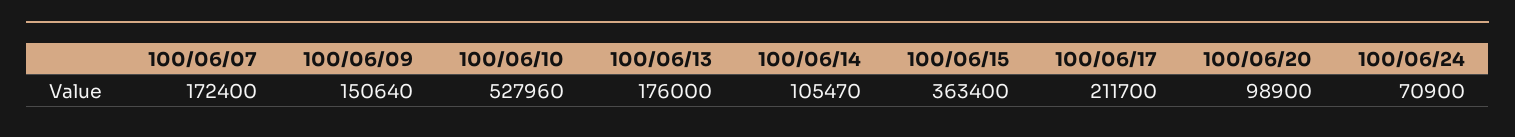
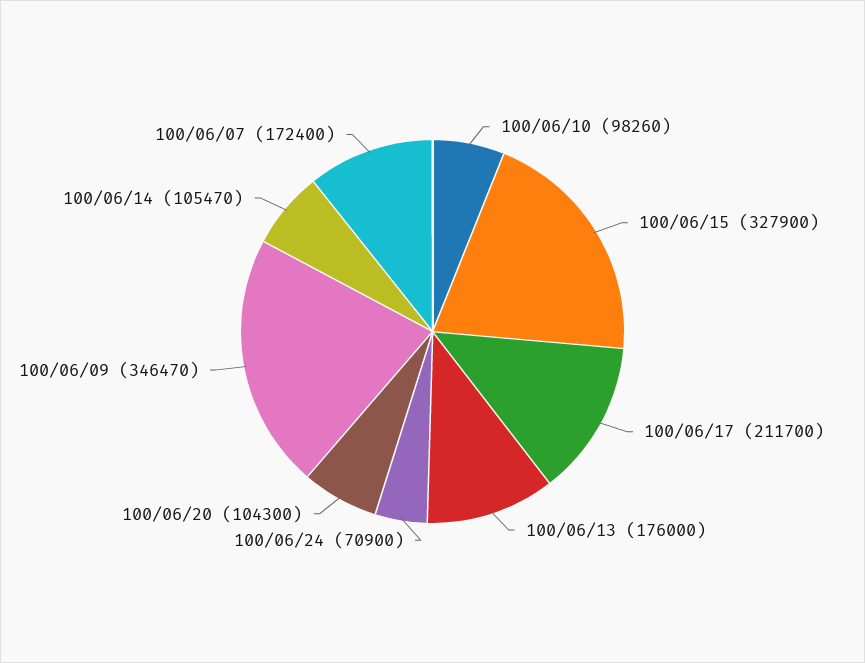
100/06/09: 150640 -> 346470
100/06/10: 527960 -> 98260
100/06/15: 363400 -> 327900
100/06/20: 98900 -> 104300

